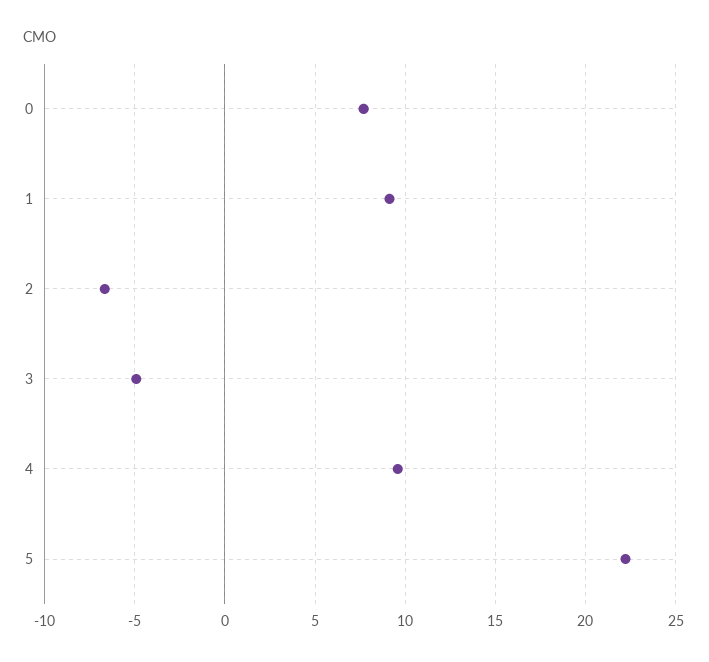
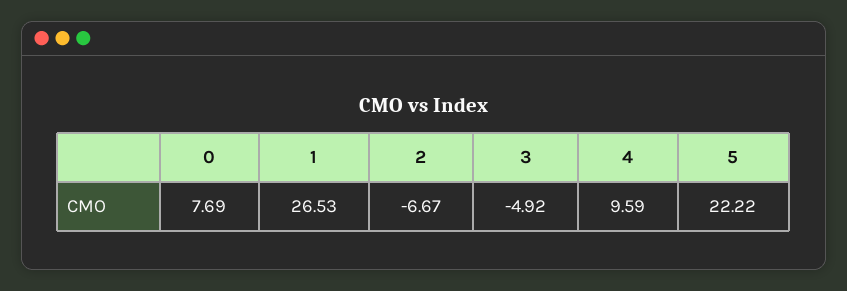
1: 9 -> 26.53

